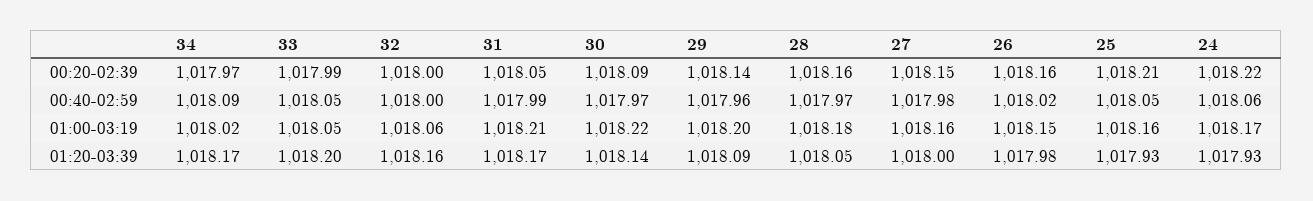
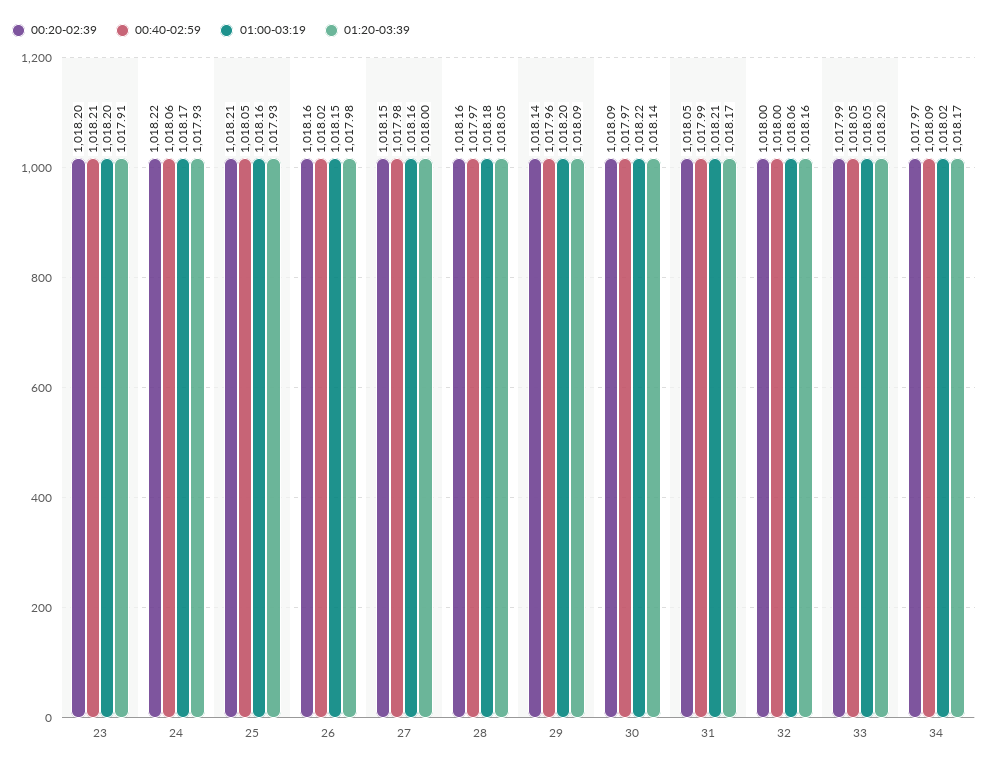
00:20-02:39, 23: none -> 1018.2
00:40-02:59, 23: none -> 1018.21
01:00-03:19, 23: none -> 1018.2
01:20-03:39, 23: none -> 1017.91

